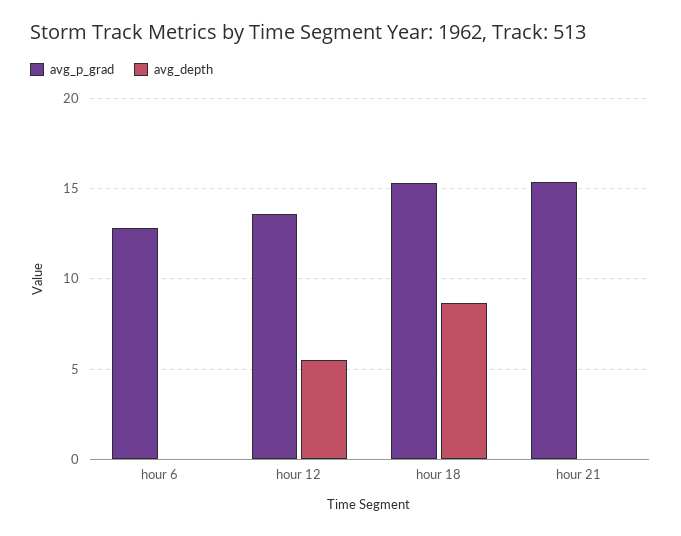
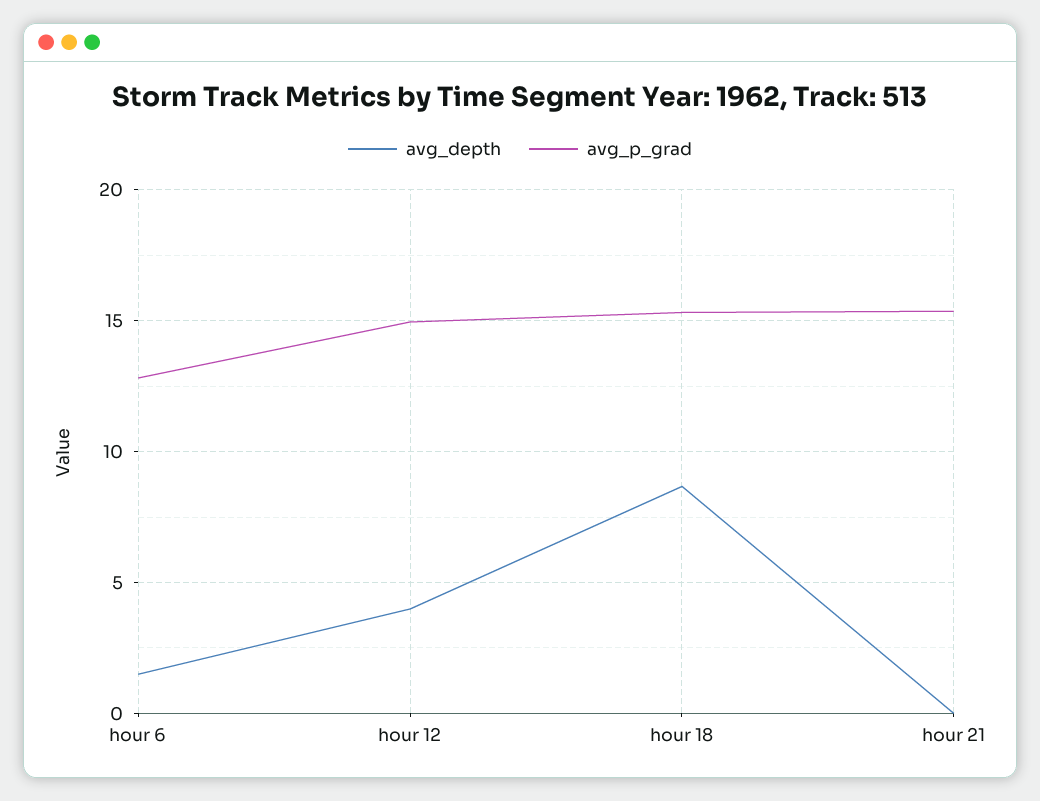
avg_depth, hour 6: 0 -> 1.5
avg_p_grad, hour 12: 13.5 -> 15
avg_depth, hour 12: 5.5 -> 4

